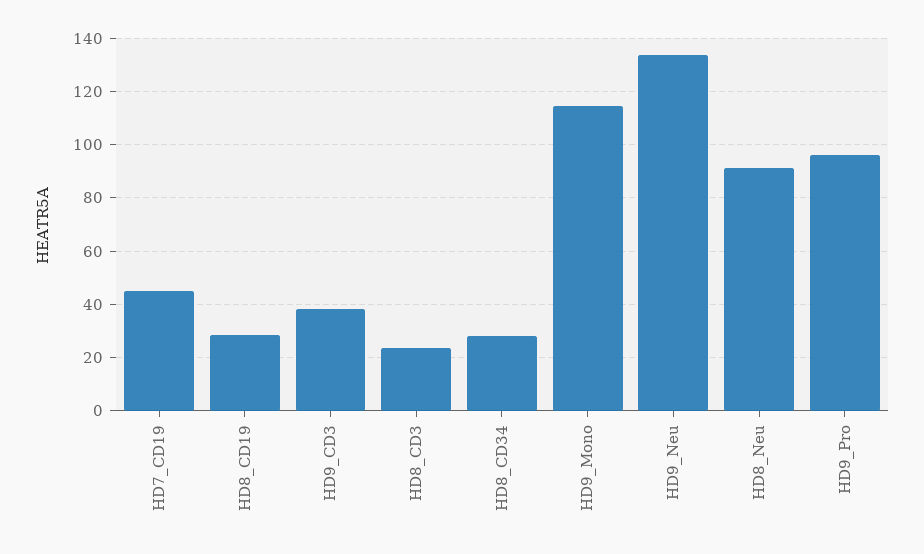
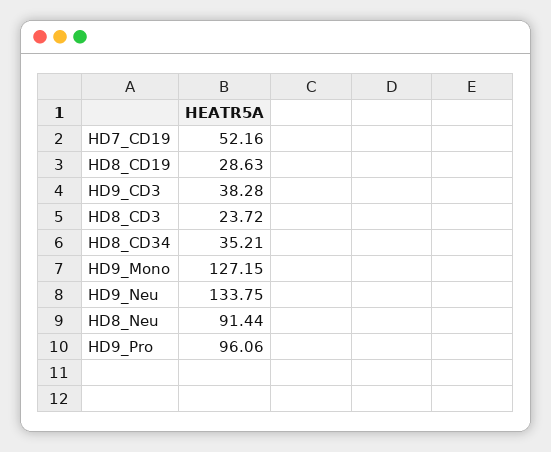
HD7_CD19: 45 -> 52.16
HD8_CD34: 27.5 -> 35.21
HD9_Mono: 115 -> 127.15

